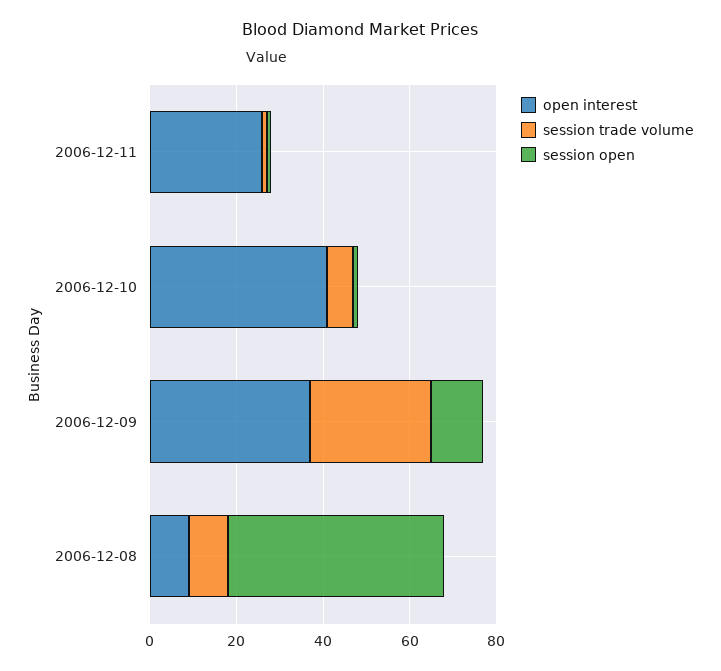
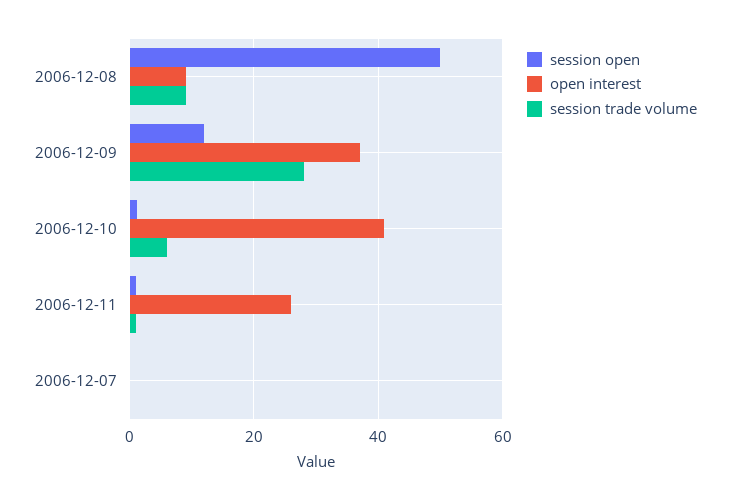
session open, 2006-12-07: none -> 0
open interest, 2006-12-07: none -> 0
session trade volume, 2006-12-07: none -> 0

